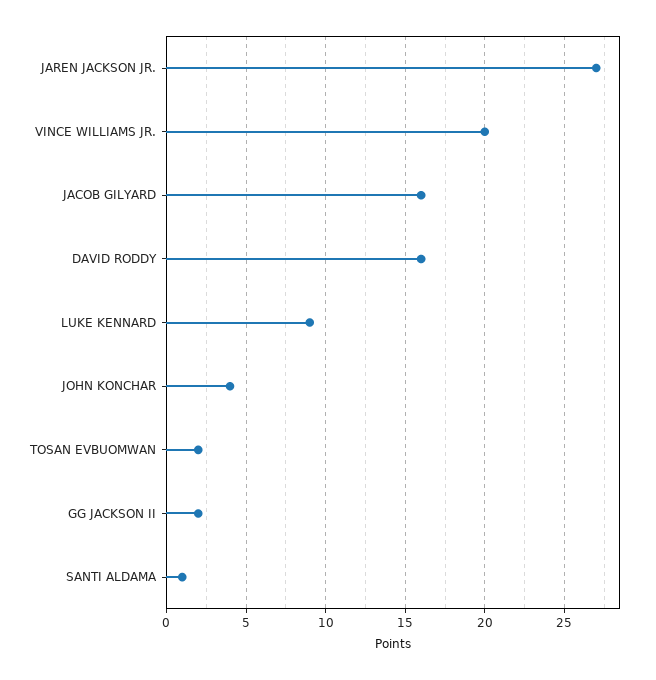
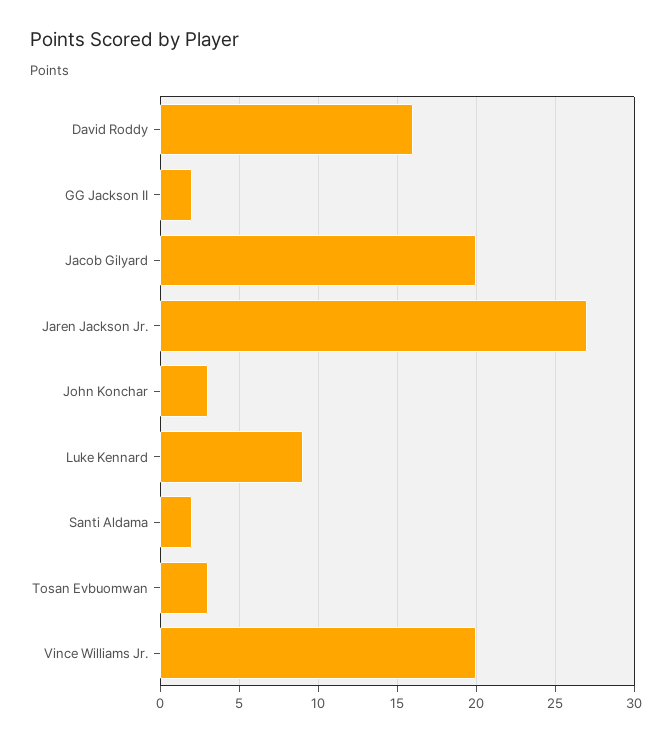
JACOB GILYARD: 16 -> 20
JOHN KONCHAR: 4 -> 3
TOSAN EVBUOMWAN: 2 -> 3
SANTI ALDAMA: 1 -> 2

